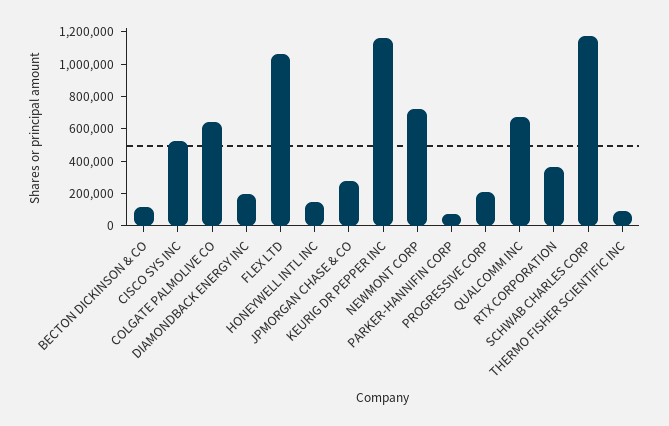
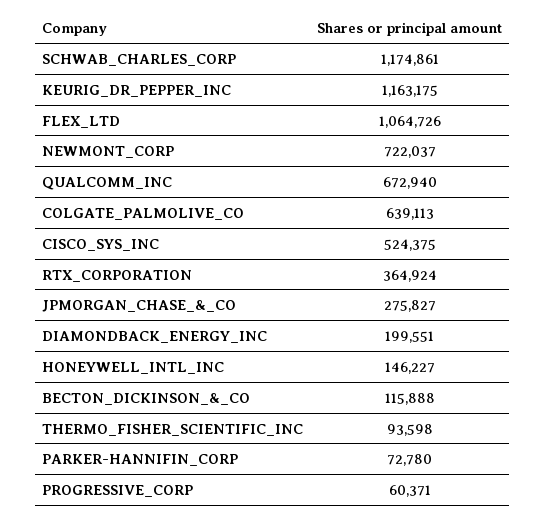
PROGRESSIVE CORP: 200000 -> 60371

